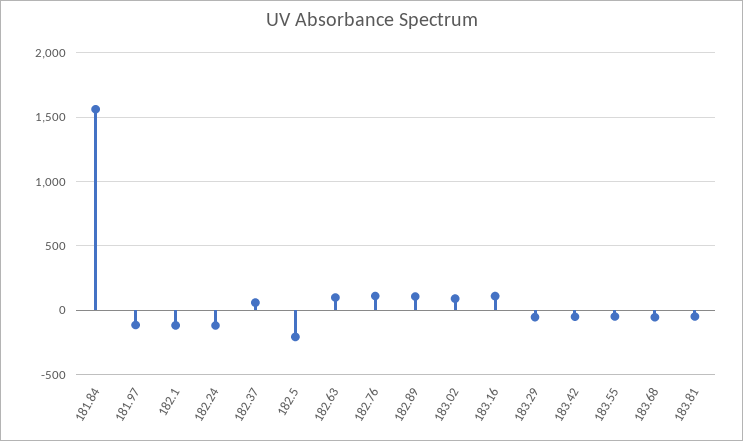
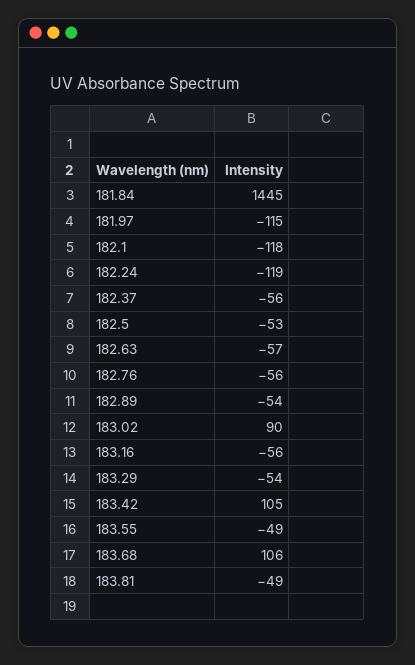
181.84: 1550 -> 1445
182.37: 50 -> -56
182.5: -200 -> -53
182.63: 100 -> -57
182.76: 100 -> -56
182.89: 100 -> -54
183.16: 100 -> -56
183.42: -50 -> 105
183.68: -50 -> 106

